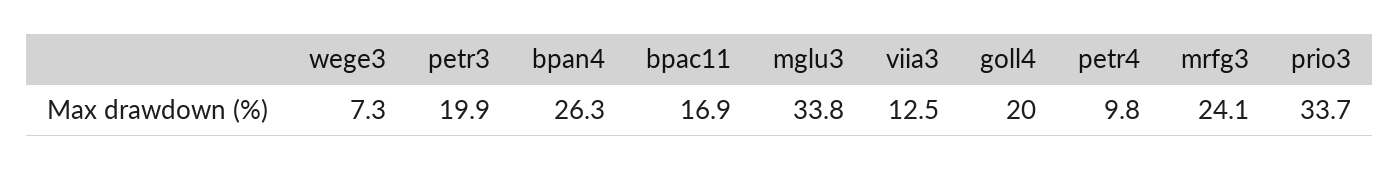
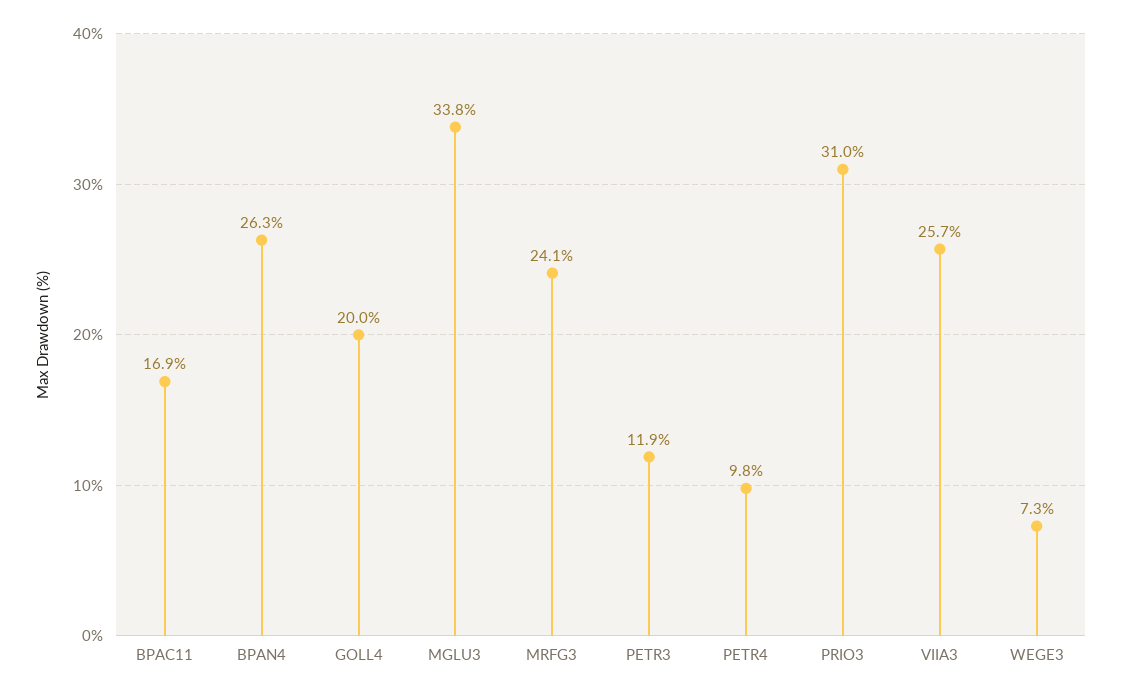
petr3: 19.9 -> 11.9
viia3: 12.5 -> 25.7
prio3: 33.7 -> 31

